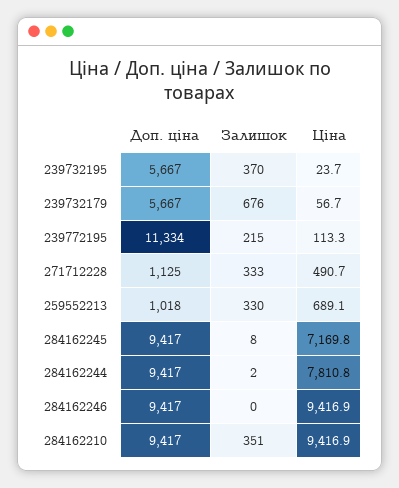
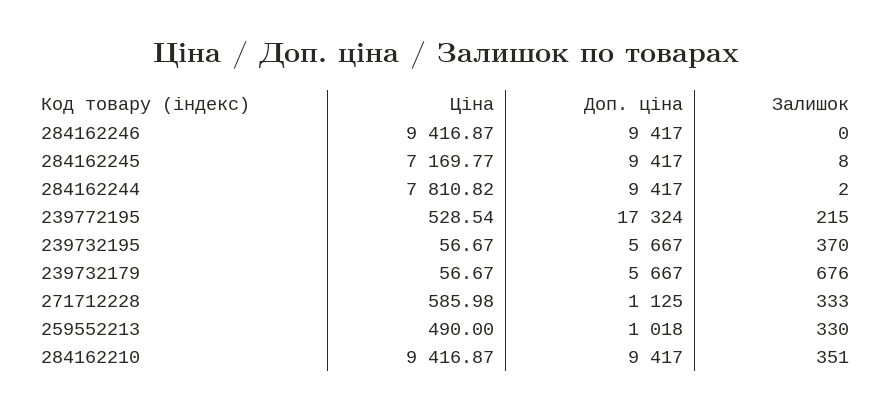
Ціна, 239732195: 23.7 -> 56.67
Доп. ціна, 239772195: 11334 -> 17324
Ціна, 239772195: 113.3 -> 528.54
Ціна, 271712228: 490.7 -> 585.98
Ціна, 259552213: 689.1 -> 490

